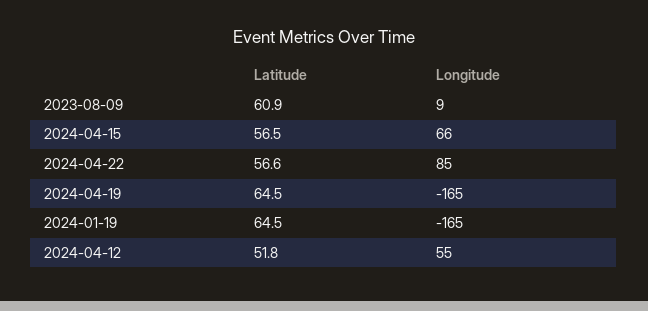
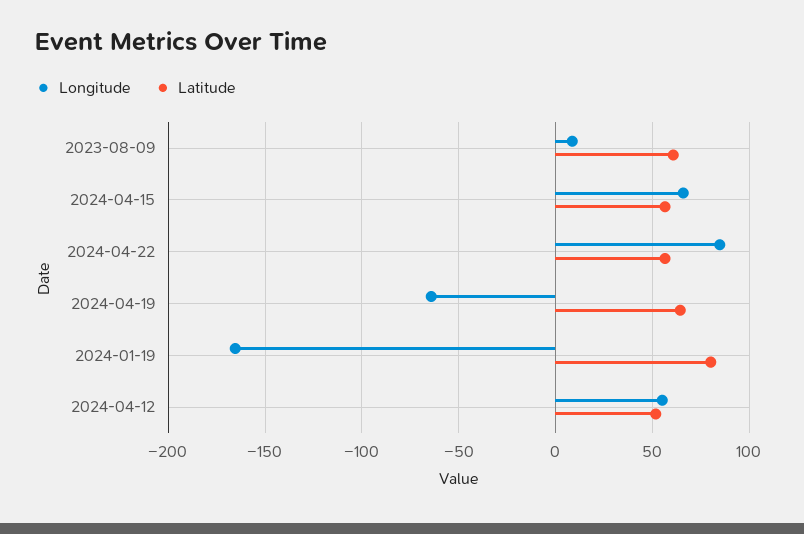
Longitude, 2024-04-19: -165 -> -65
Latitude, 2024-01-19: 64.5 -> 80

